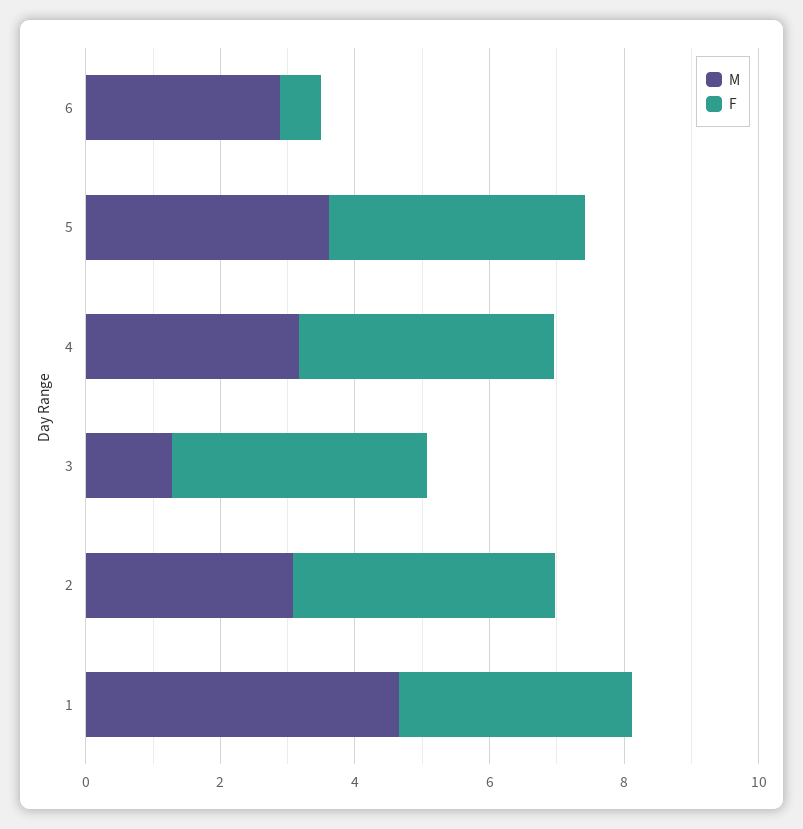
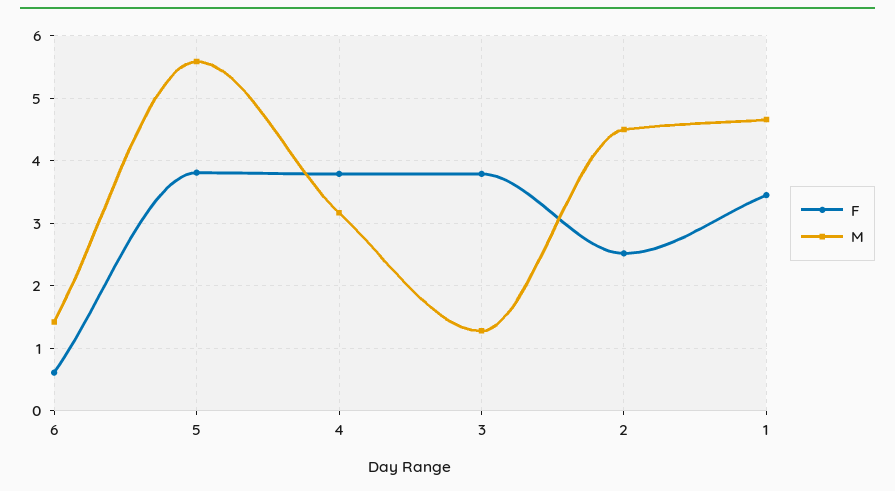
M, 6: 3 -> 1.4
M, 5: 3.5 -> 5.6
M, 2: 3 -> 4.5
F, 2: 4 -> 2.5

